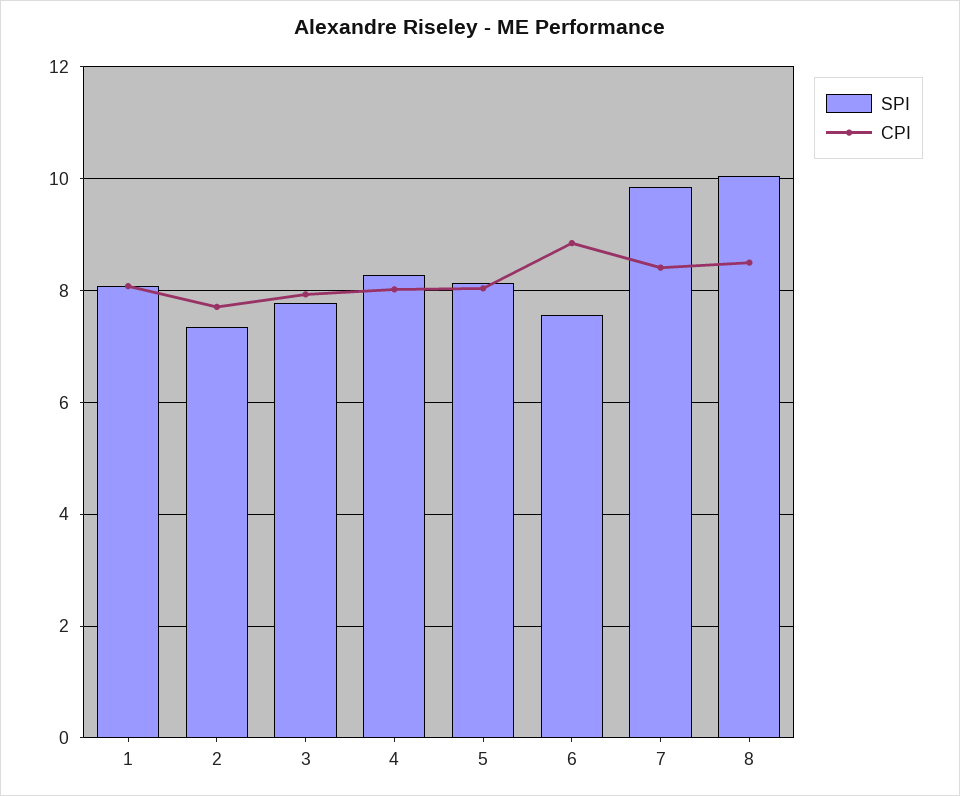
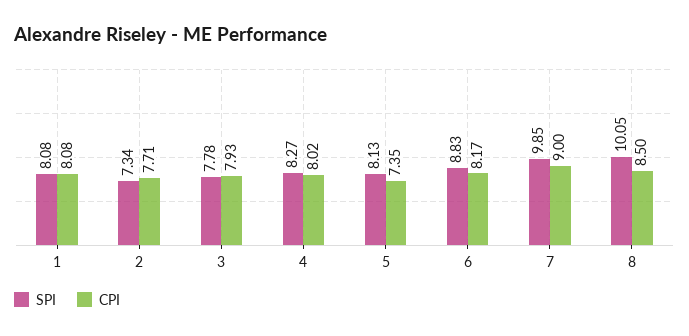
CPI, 5: 8 -> 7.35
SPI, 6: 7.6 -> 8.83
CPI, 6: 8.8 -> 8.17
CPI, 7: 8.4 -> 9

